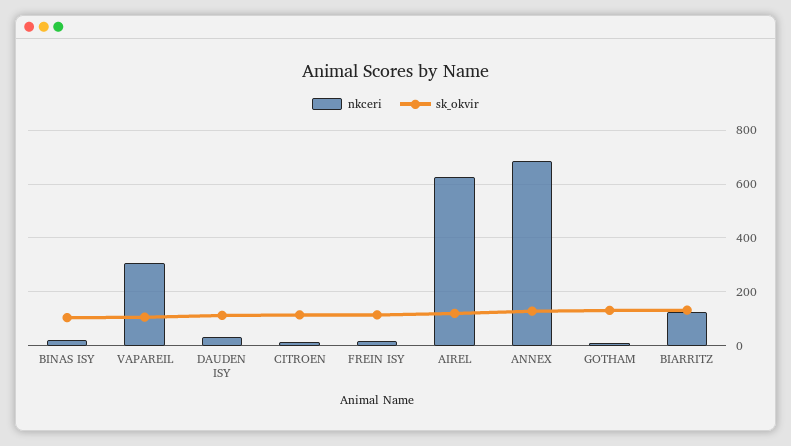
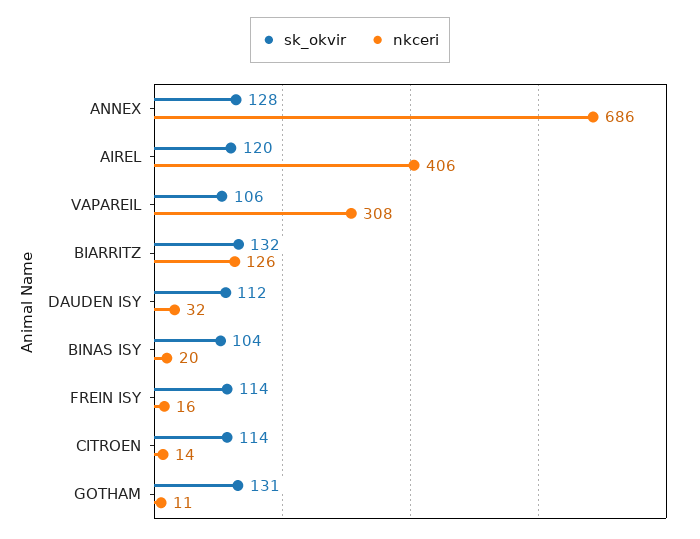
nkceri, AIREL: 625 -> 406

